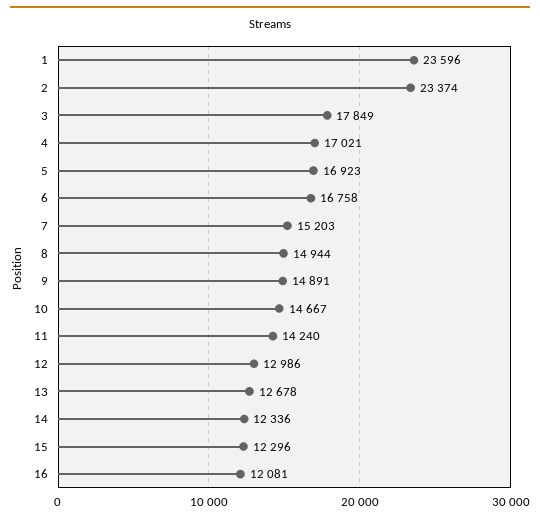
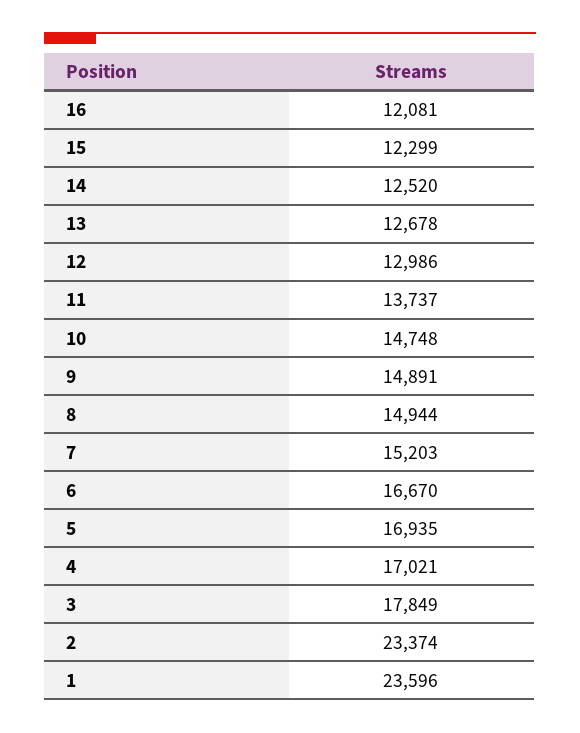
5: 16923 -> 16935
6: 16758 -> 16670
10: 14667 -> 14748
11: 14240 -> 13737
14: 12336 -> 12520
15: 12296 -> 12299

